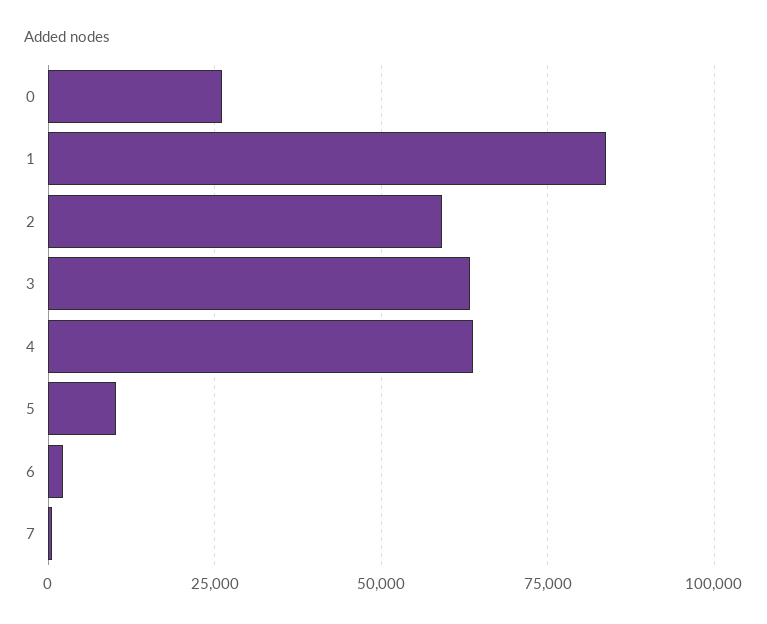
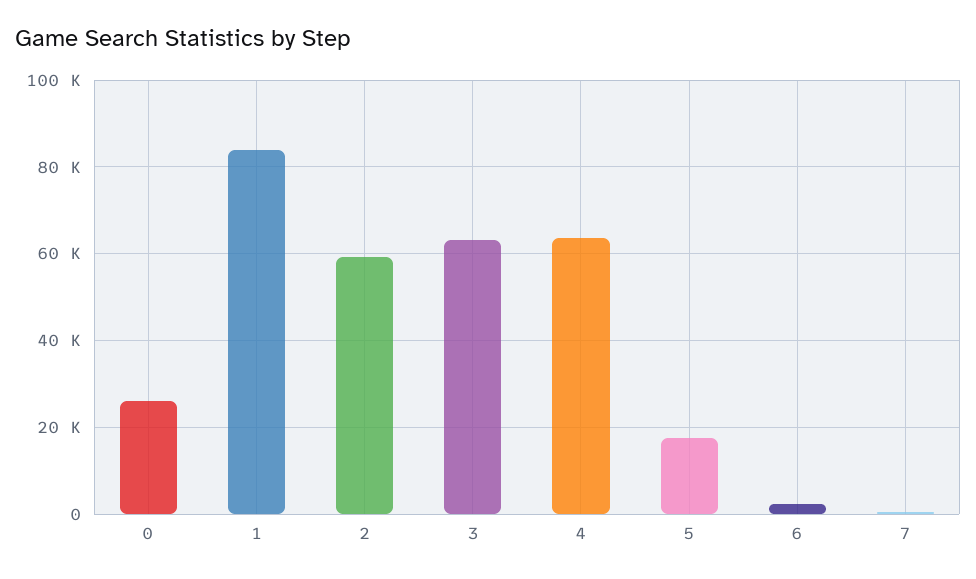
5: 10000 -> 18000

